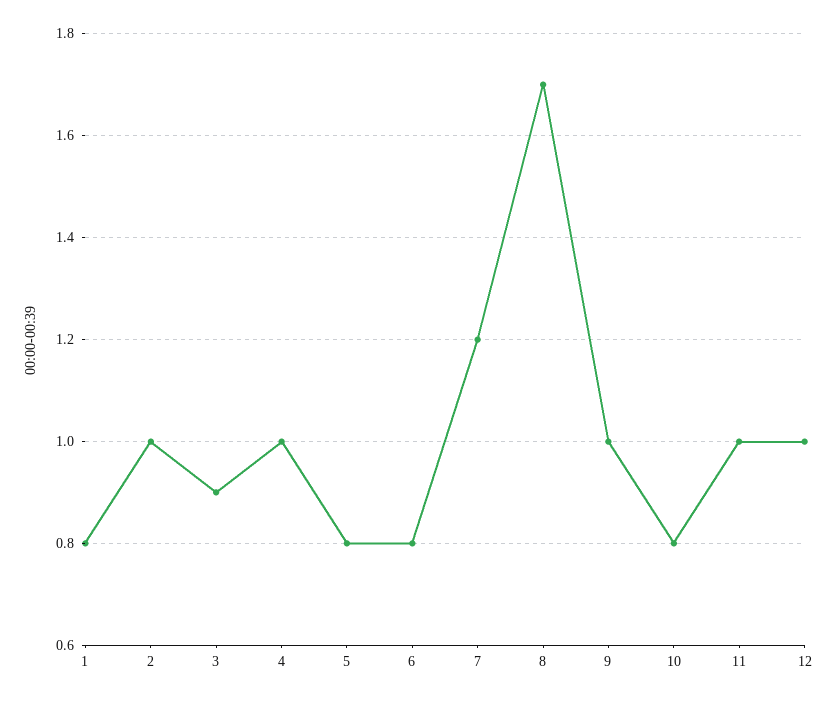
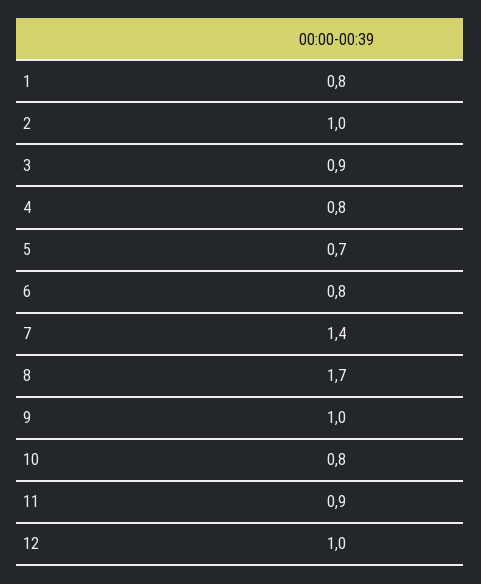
4: 1 -> 0.8
5: 0.8 -> 0.7
7: 1.2 -> 1.4
11: 1 -> 0.9

